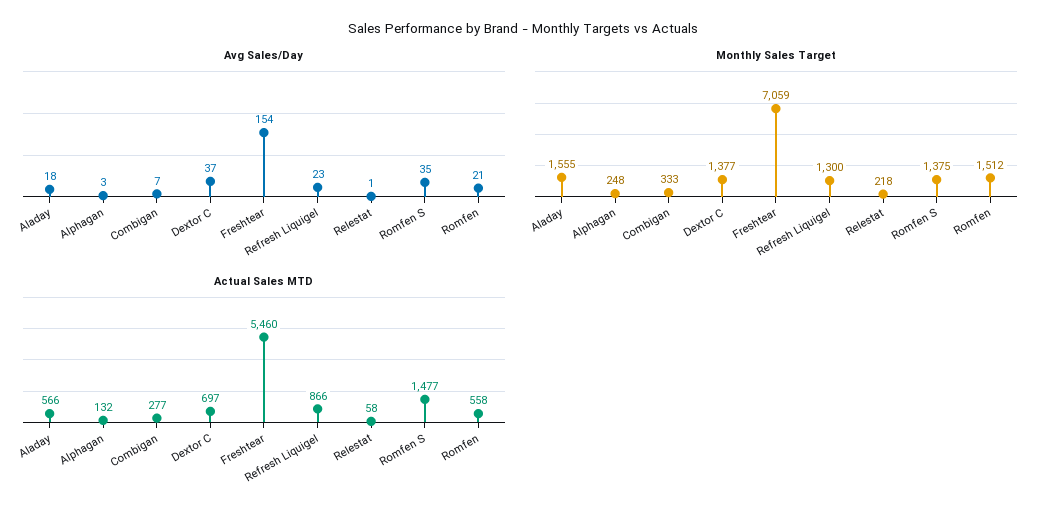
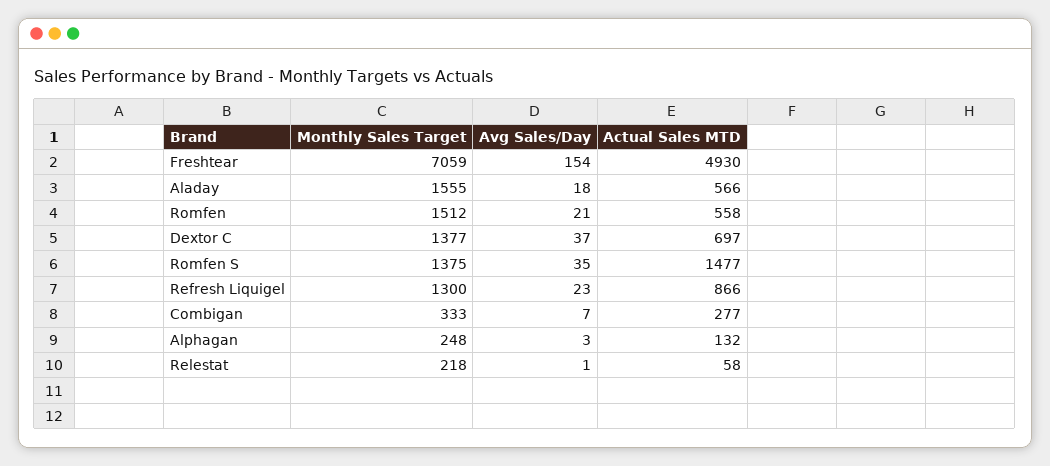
Actual Sales MTD, Freshtear: 5460 -> 4930

